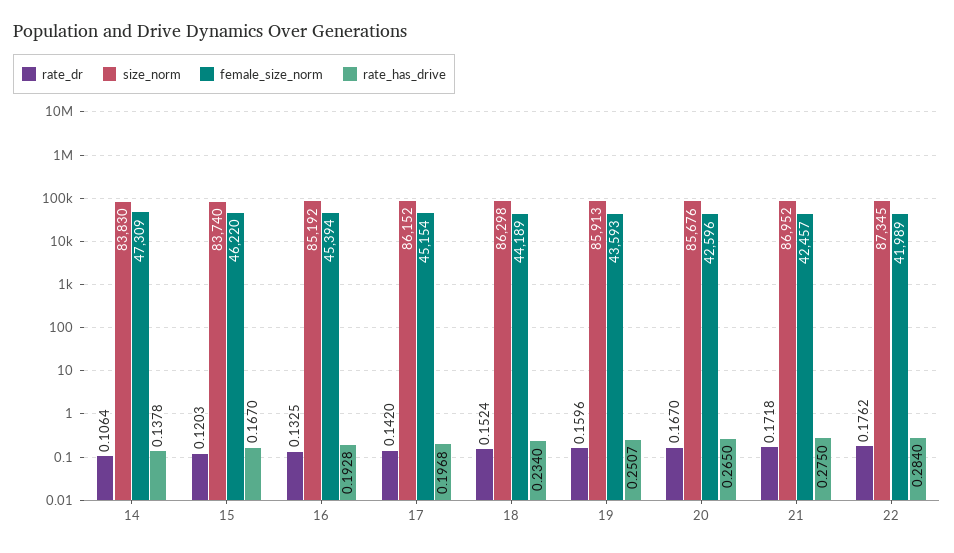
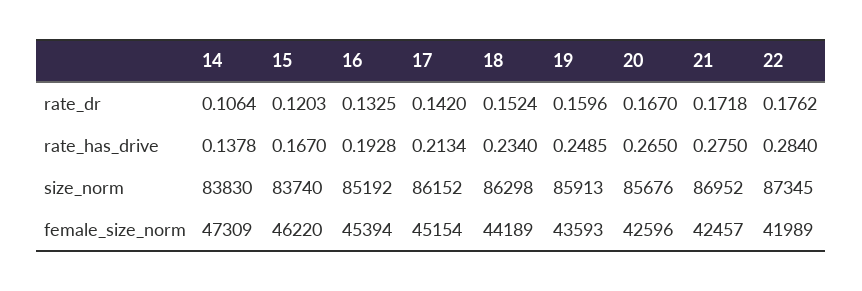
rate_has_drive, 17: 0.1968 -> 0.2134
rate_has_drive, 19: 0.2507 -> 0.2485

